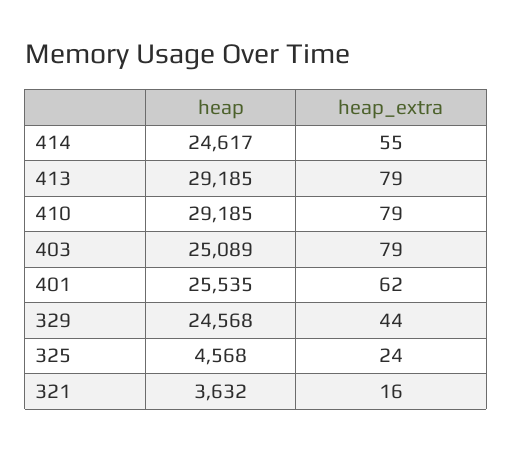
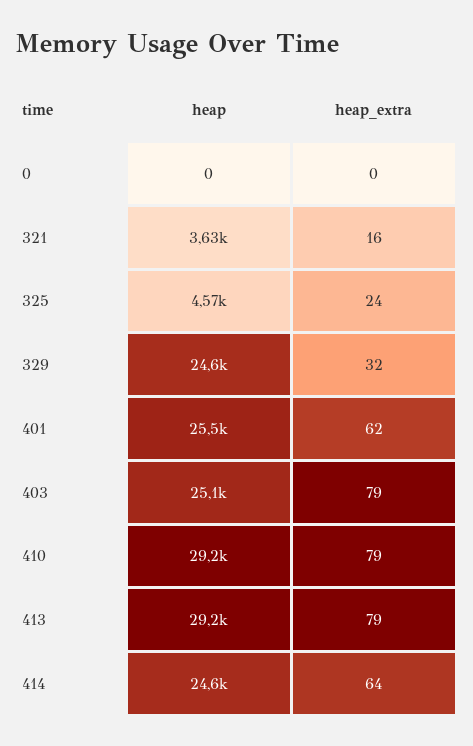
heap_extra, 414: 55 -> 64
heap_extra, 329: 44 -> 32
heap, 0: none -> 0
heap_extra, 0: none -> 0

